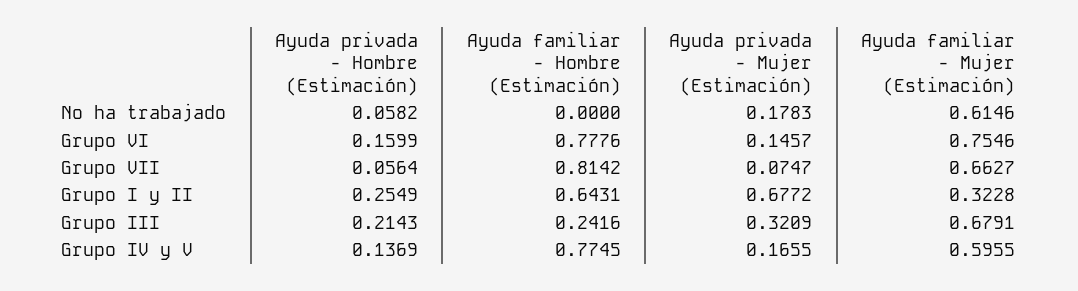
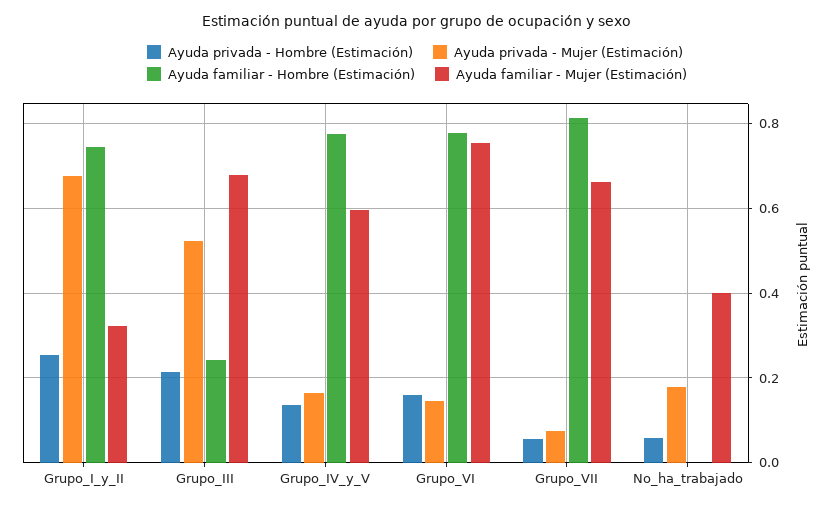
Ayuda familiar - Mujer (Estimación), No ha trabajado: 0.6146 -> 0.4
Ayuda familiar - Hombre (Estimación), Grupo I y II: 0.6431 -> 0.74
Ayuda privada - Mujer (Estimación), Grupo III: 0.3209 -> 0.52

